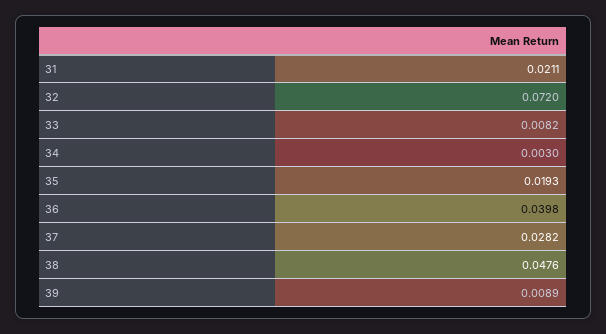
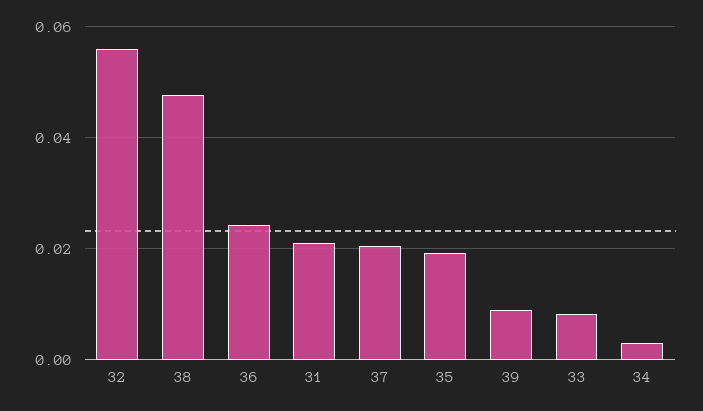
32: 0.072 -> 0.056
36: 0.0398 -> 0.024
37: 0.0282 -> 0.02

